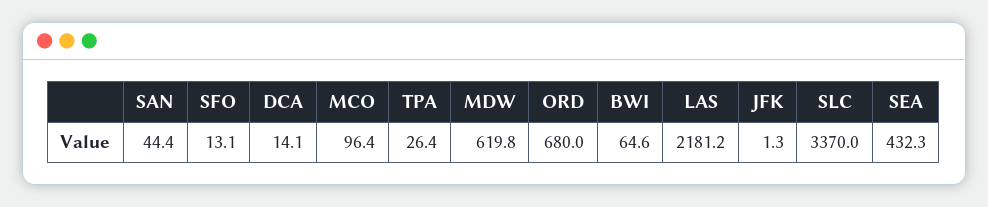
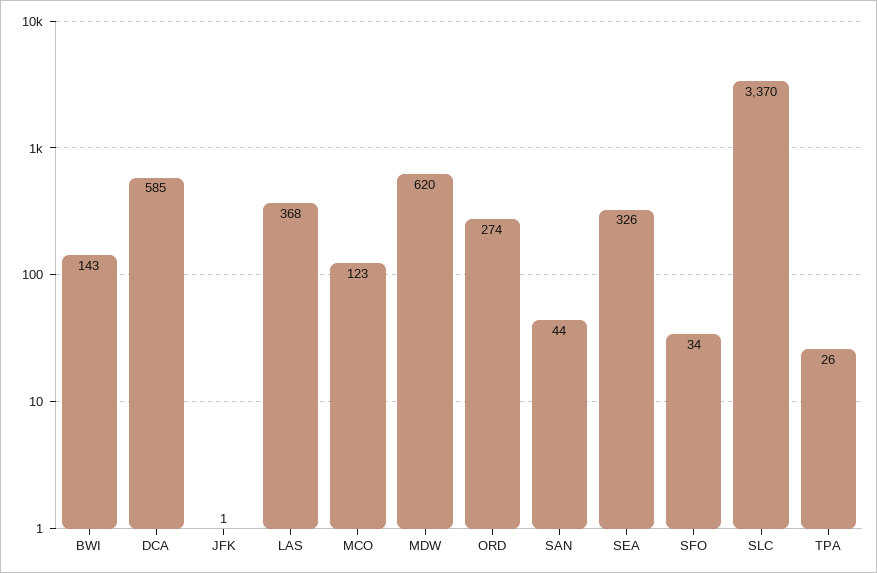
SFO: 13.1 -> 34
DCA: 14.1 -> 585
MCO: 96.4 -> 123
ORD: 680 -> 274
BWI: 64.6 -> 143
LAS: 2181.2 -> 368
SEA: 432.3 -> 326

